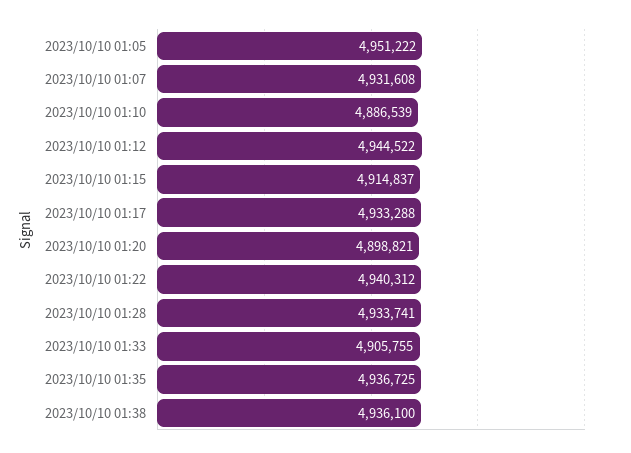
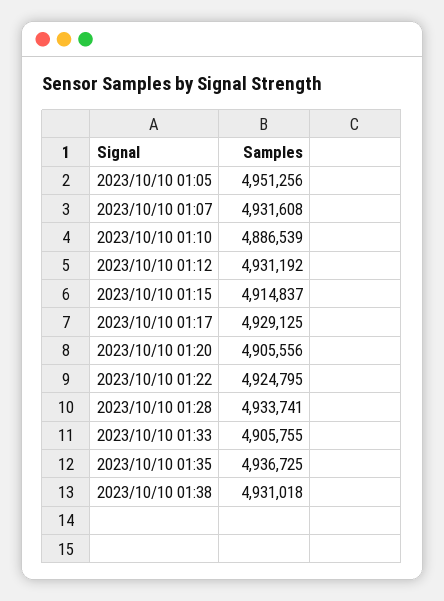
2023/10/10 01:05: 4951222 -> 4951256
2023/10/10 01:12: 4944522 -> 4931192
2023/10/10 01:17: 4933288 -> 4929125
2023/10/10 01:20: 4898821 -> 4905556
2023/10/10 01:22: 4940312 -> 4924795
2023/10/10 01:38: 4936100 -> 4931018

